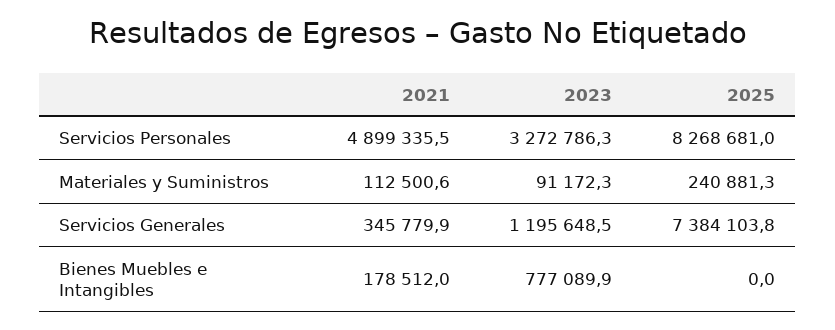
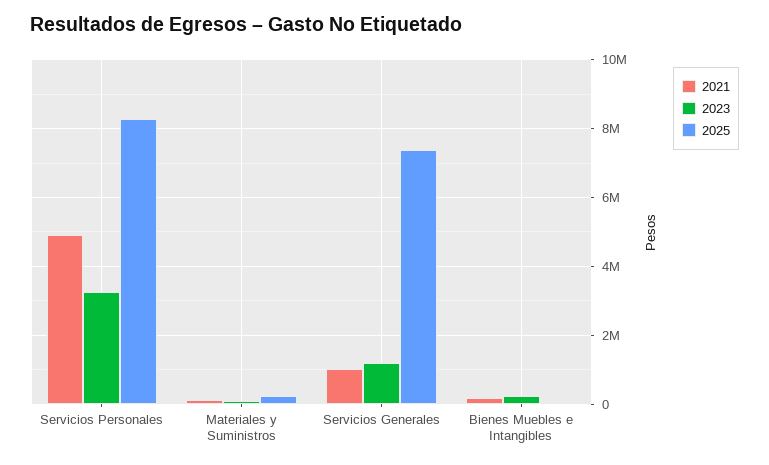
2021, Servicios Generales: 345779.9 -> 1000000
2023, Bienes Muebles e Intangibles: 777089.9 -> 200000

